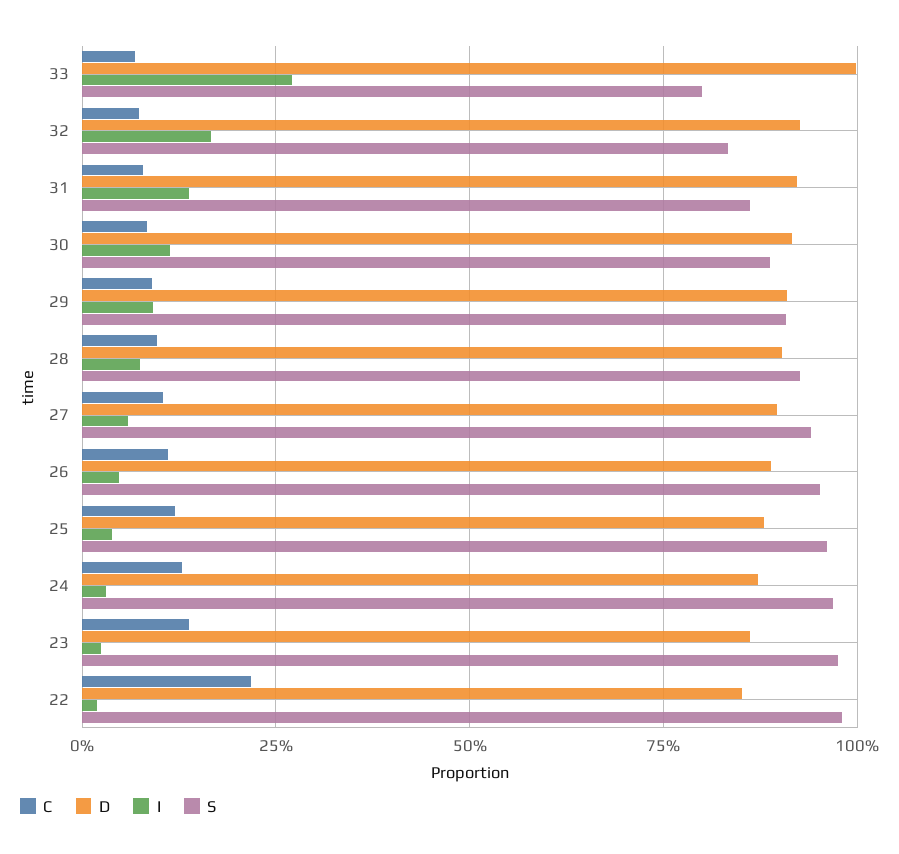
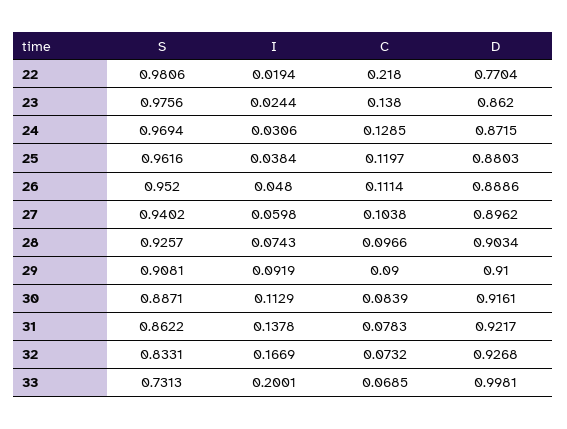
I, 33: 0.275 -> 0.2001
S, 33: 0.8 -> 0.7313
D, 22: 0.85 -> 0.7704

